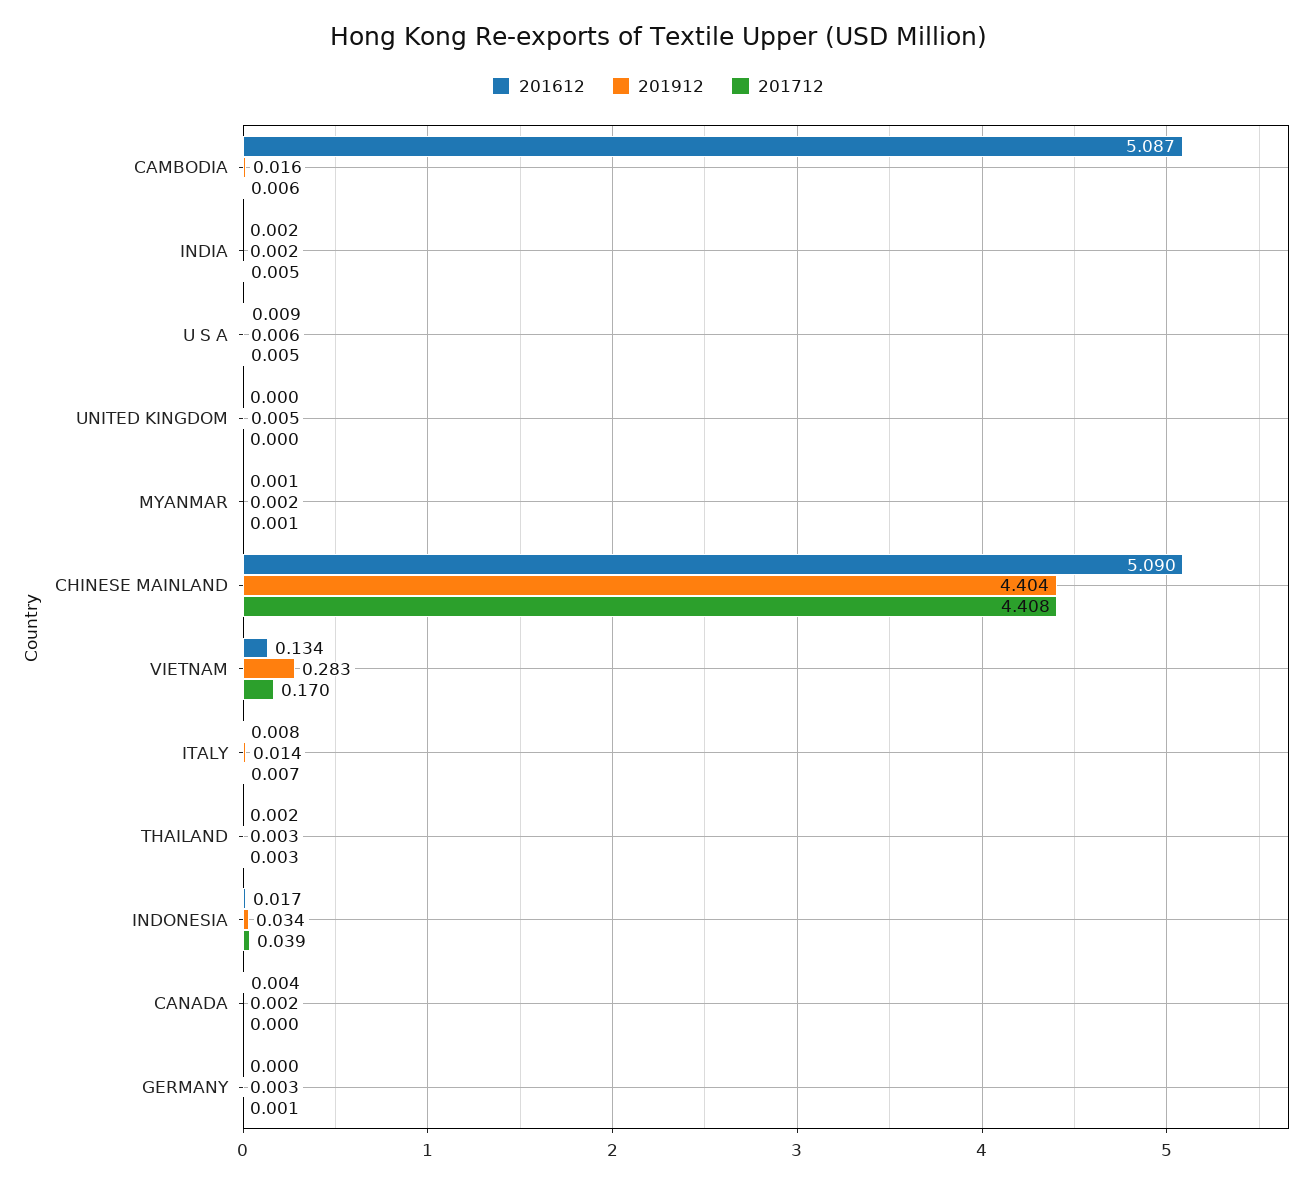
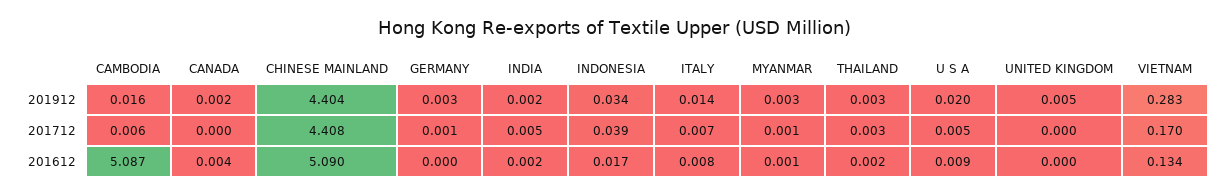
201912, U S A: 0.006 -> 0.02
201912, MYANMAR: 0.002 -> 0.003

